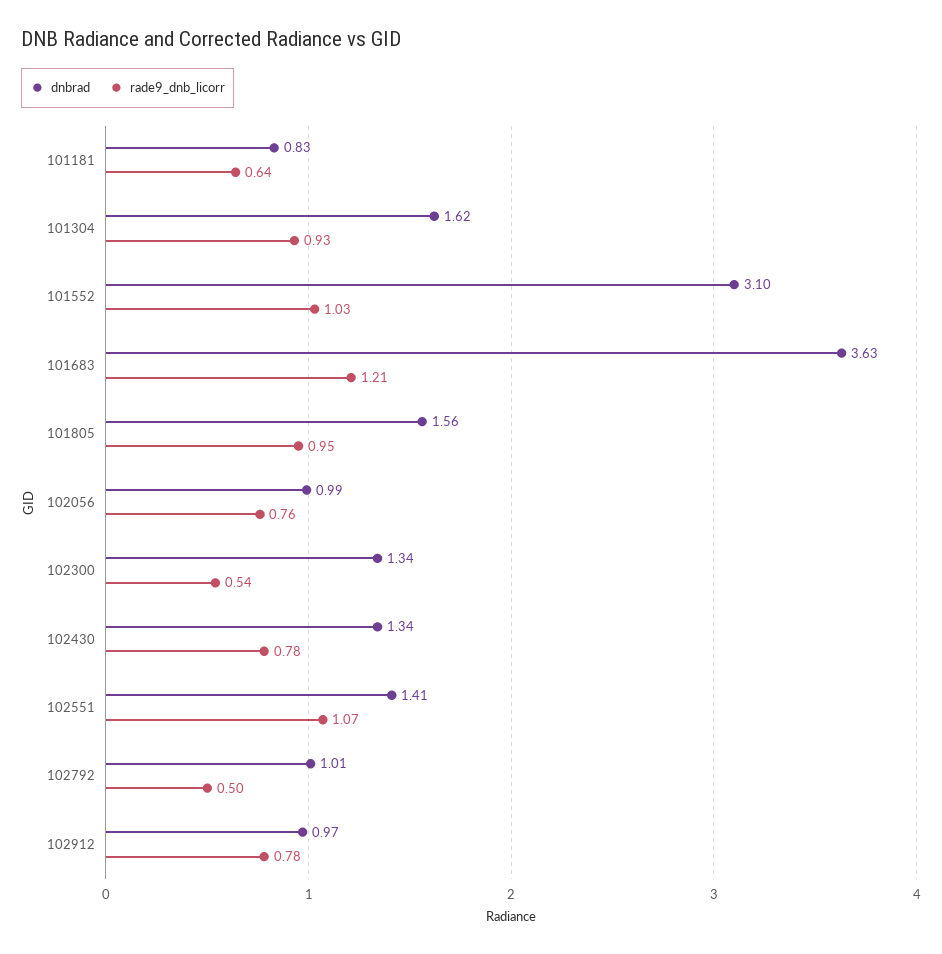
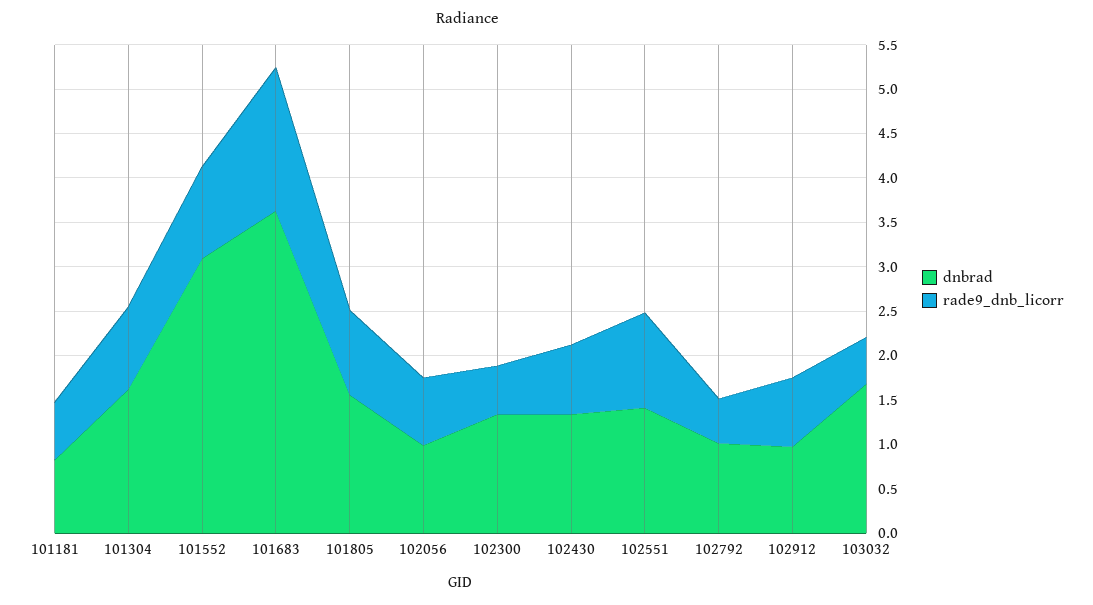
rade9_dnb_licorr, 101683: 1.21 -> 1.6
dnbrad, 103032: none -> 1.7
rade9_dnb_licorr, 103032: none -> 0.5

